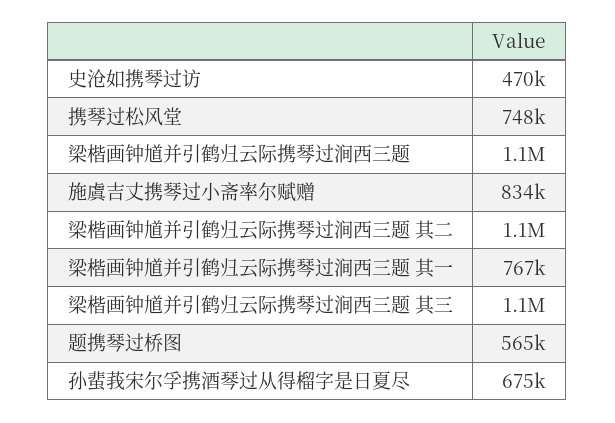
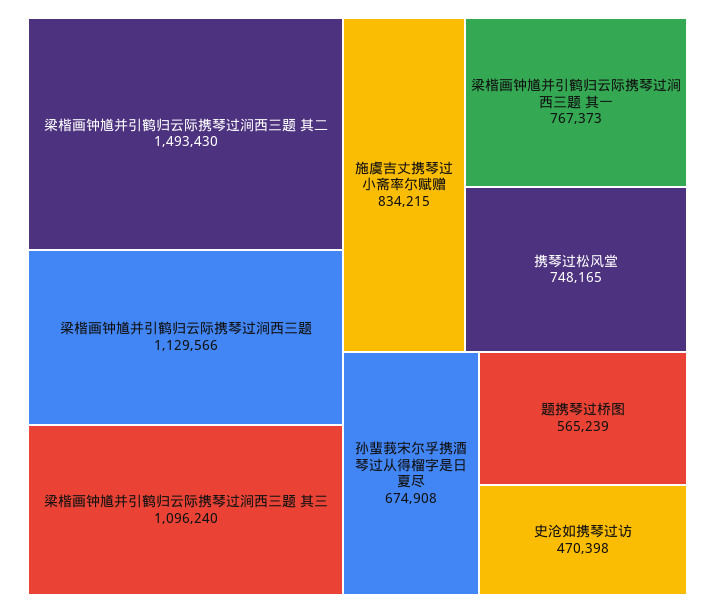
梁楷画钟馗并引鹤归云际携琴过涧西三题 其二: 1100000 -> 1493430

